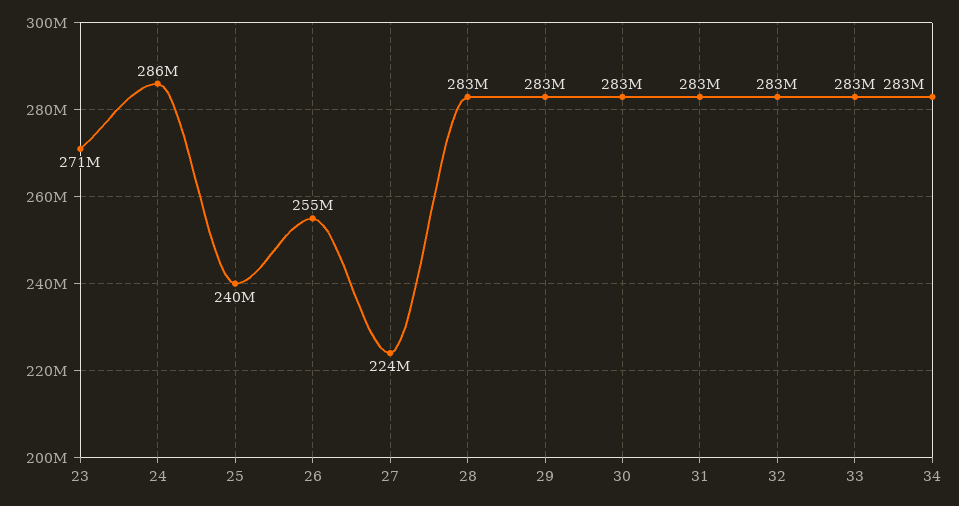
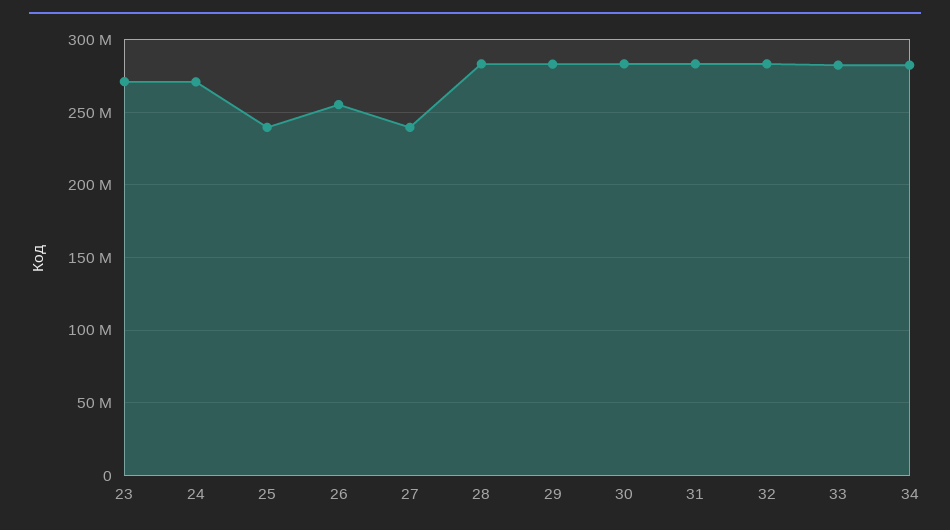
24: 286000000 -> 270000000
27: 224000000 -> 240000000

